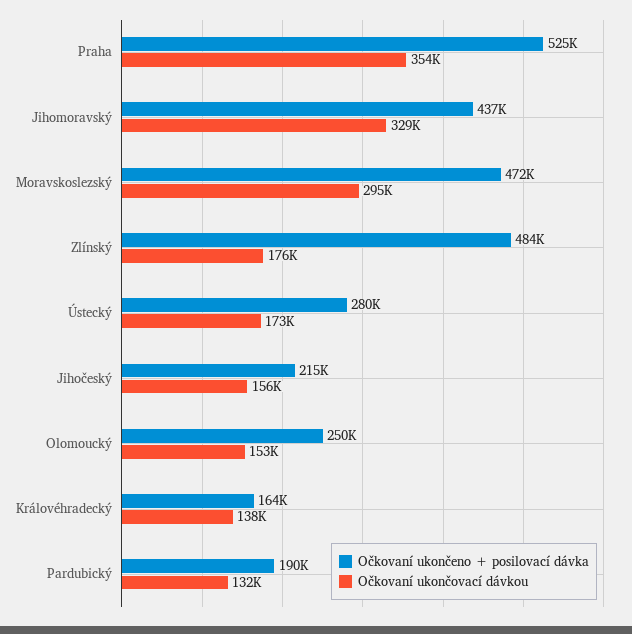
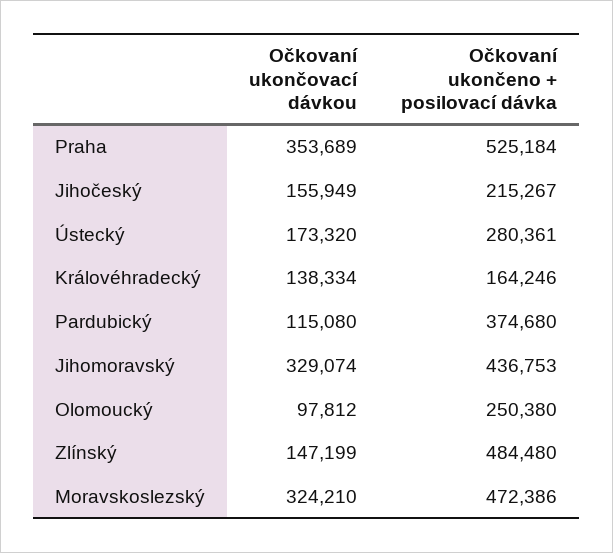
Očkovaní ukončovací dávkou, Moravskoslezský: 295000 -> 324210
Očkovaní ukončovací dávkou, Zlínský: 176000 -> 147199
Očkovaní ukončovací dávkou, Olomoucký: 153000 -> 97812
Očkovaní ukončeno + posilovací dávka, Pardubický: 190000 -> 374680
Očkovaní ukončovací dávkou, Pardubický: 132000 -> 115080

